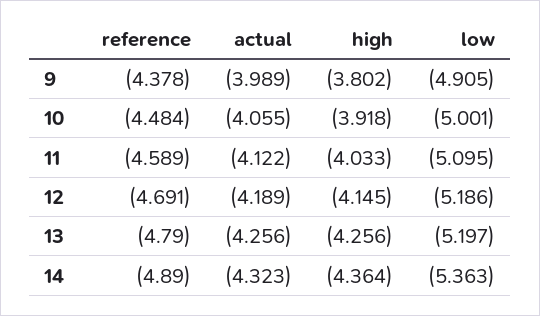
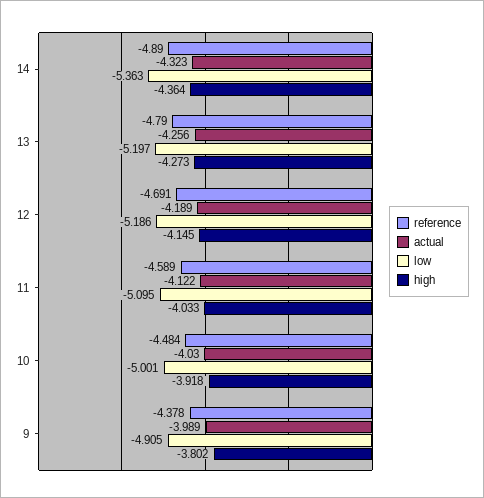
actual, 10: -4.055 -> -4.03
high, 13: -4.256 -> -4.273

